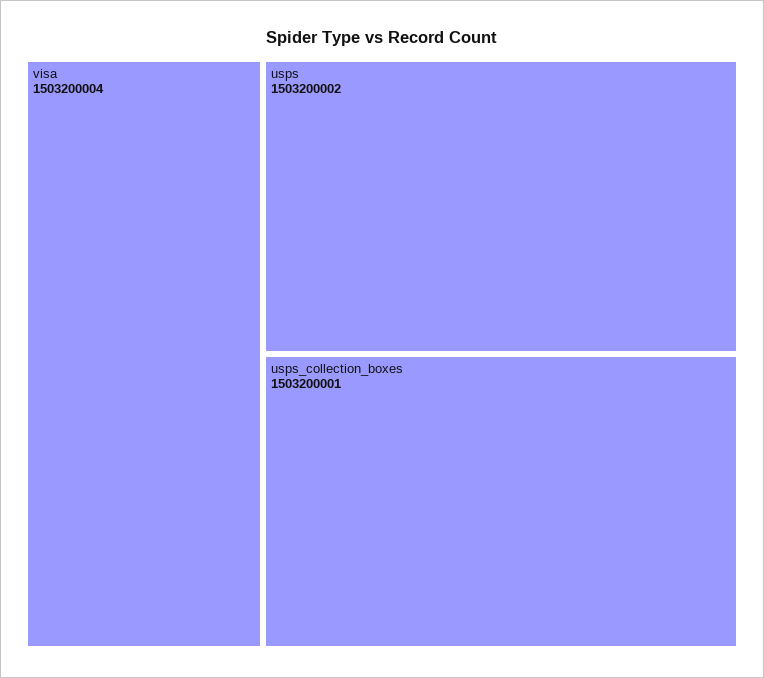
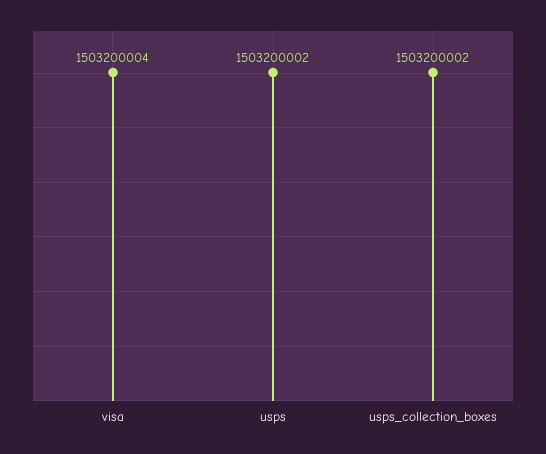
usps_collection_boxes: 1503200001 -> 1503200002

